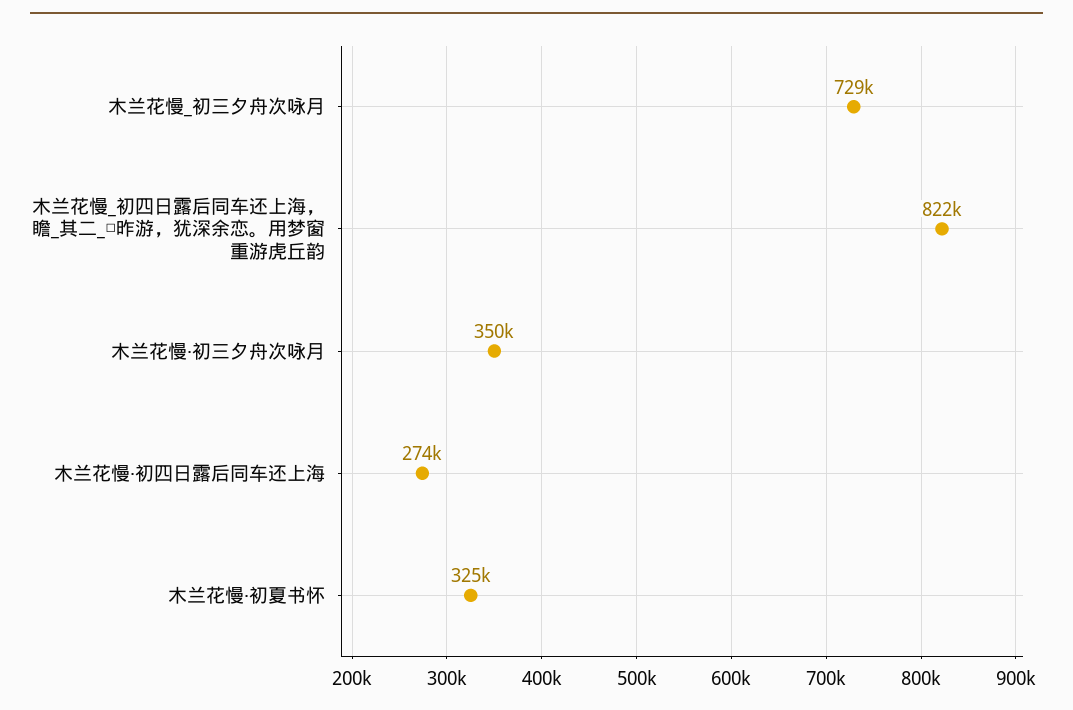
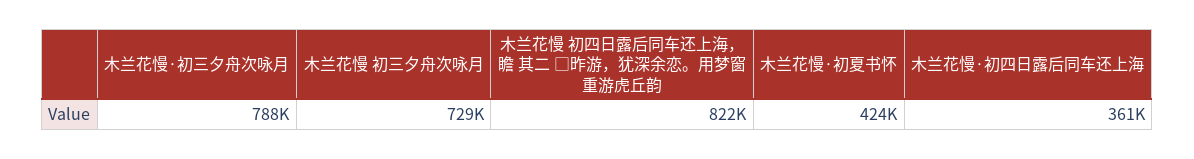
木兰花慢·初三夕舟次咏月: 350000 -> 788000
木兰花慢·初四日露后同车还上海: 274000 -> 361000
木兰花慢·初夏书怀: 325000 -> 424000

